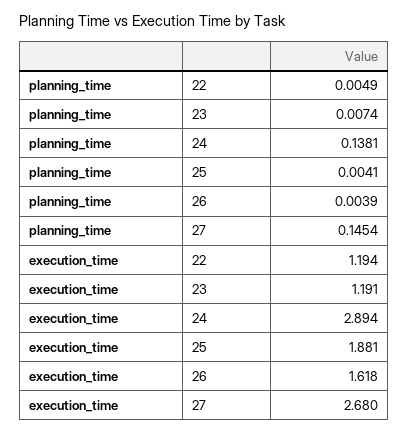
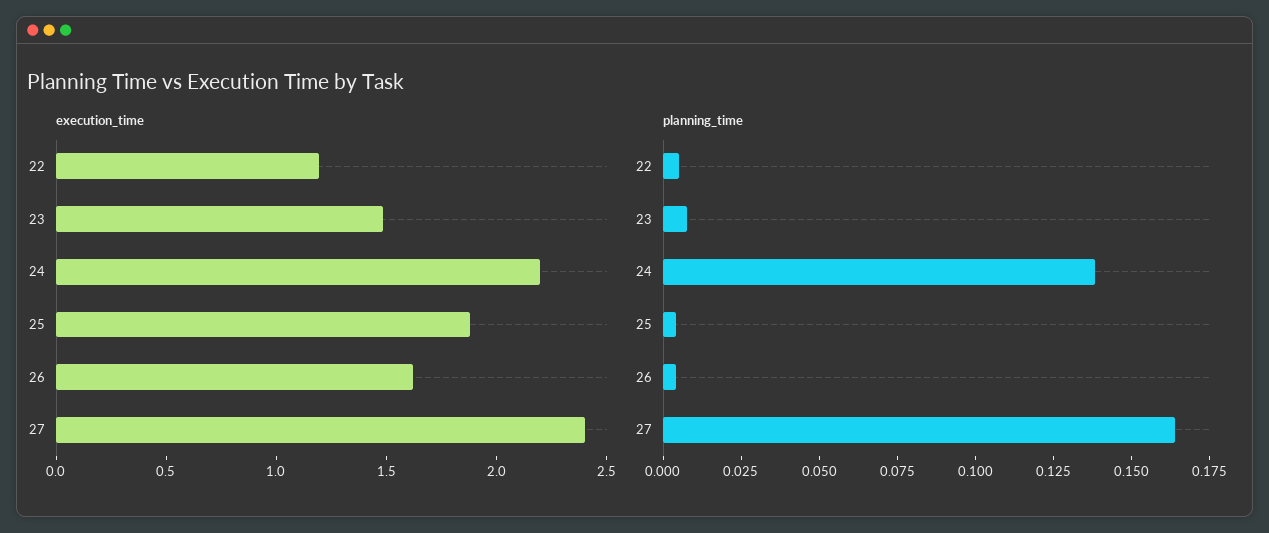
planning_time, 27: 0.1454 -> 0.165
execution_time, 23: 1.191 -> 1.5
execution_time, 24: 2.894 -> 2.2
execution_time, 27: 2.68 -> 2.4

